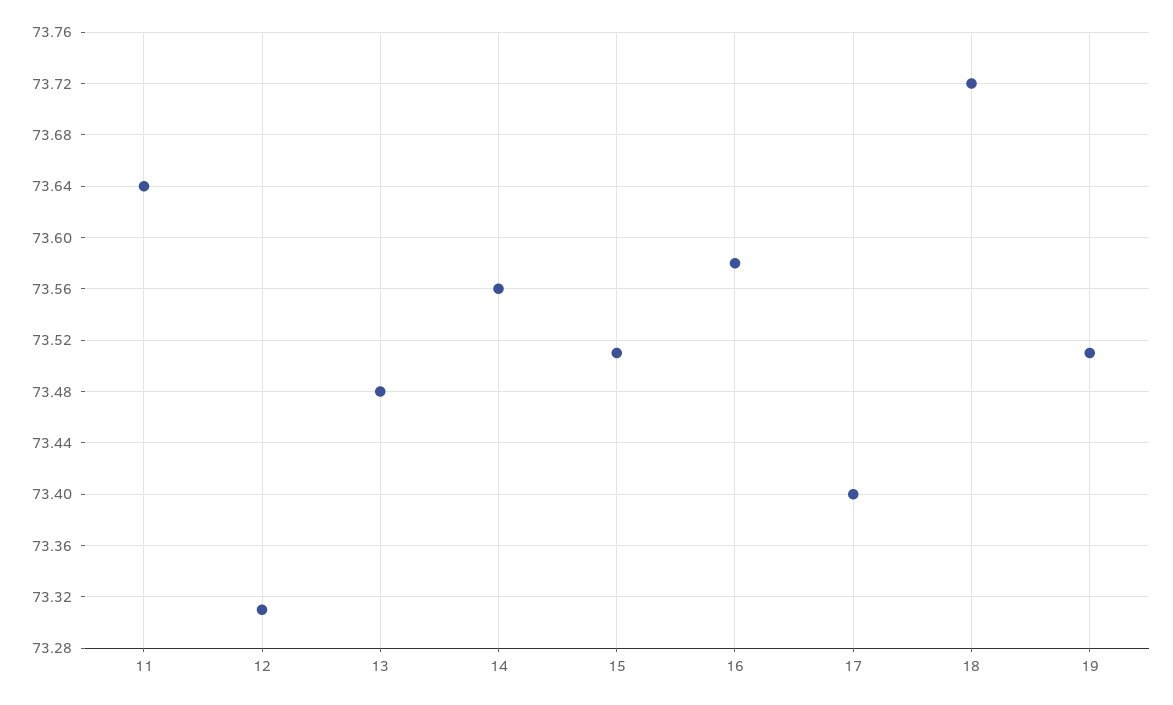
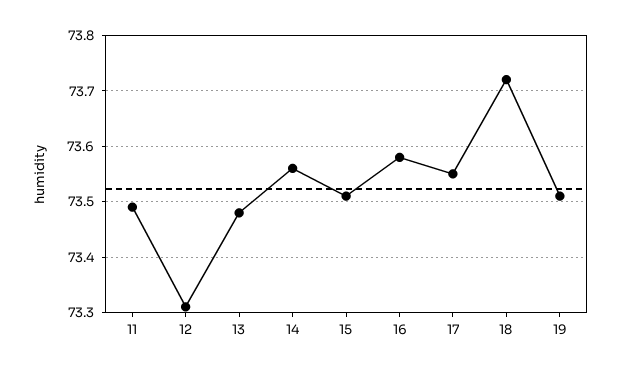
11: 73.64 -> 73.5
17: 73.4 -> 73.55

